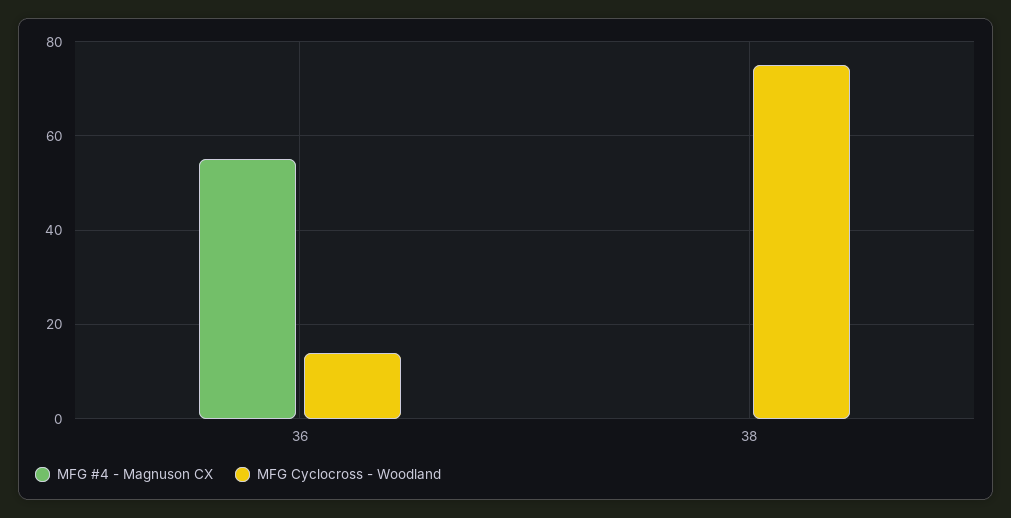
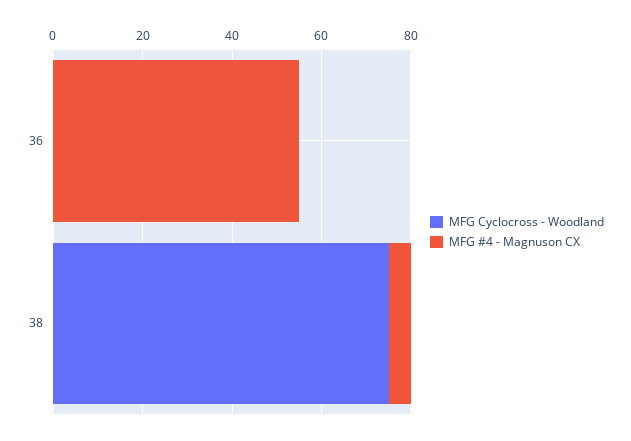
MFG Cyclocross - Woodland, 36: 15 -> 0
MFG #4 - Magnuson CX, 38: 0 -> 5

